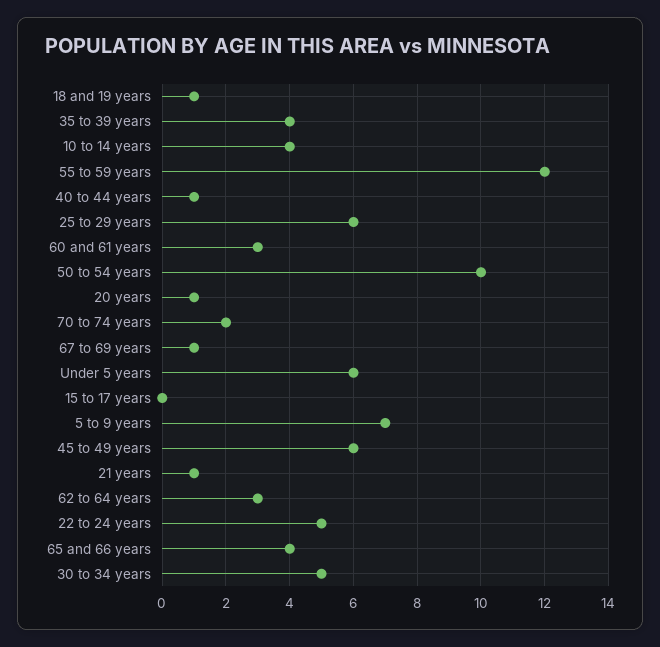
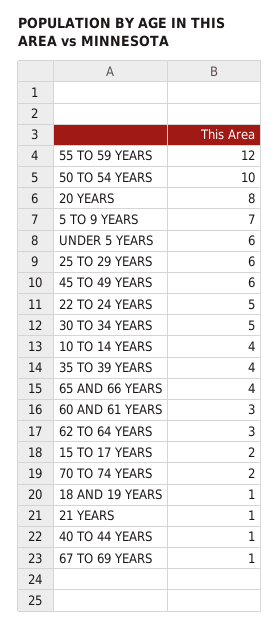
20 years: 1 -> 8
15 to 17 years: 0 -> 2

